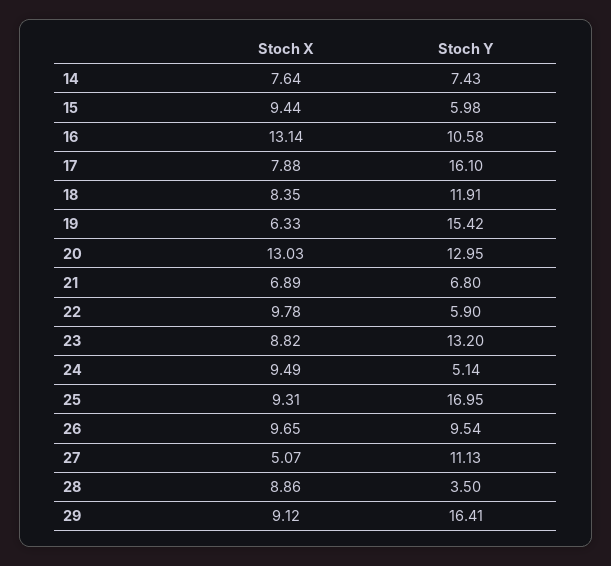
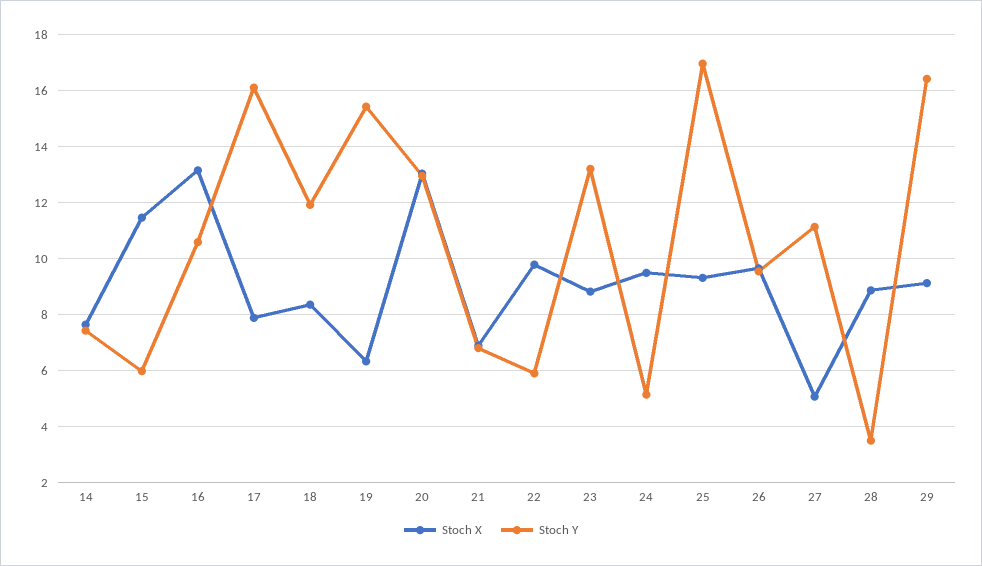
Stoch X, 15: 9.44 -> 11.5

